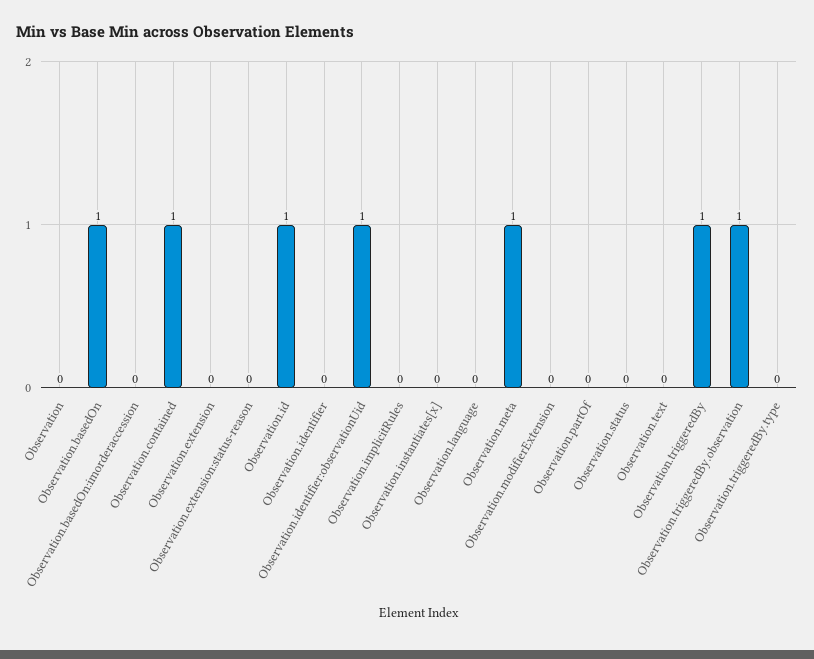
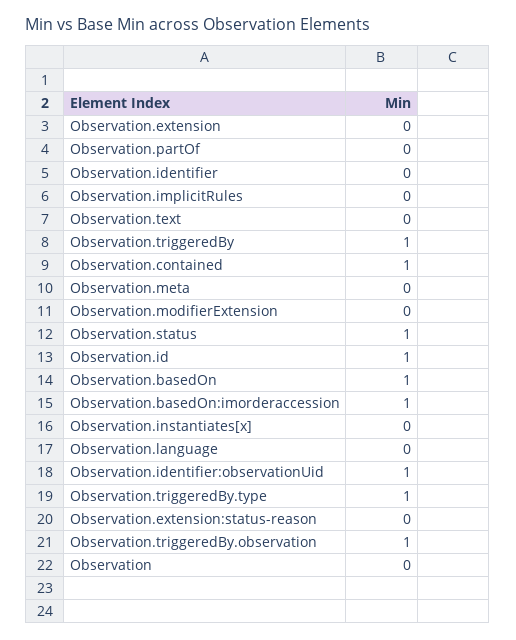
Observation.basedOn:imorderaccession: 0 -> 1
Observation.meta: 1 -> 0
Observation.status: 0 -> 1
Observation.triggeredBy.type: 0 -> 1

